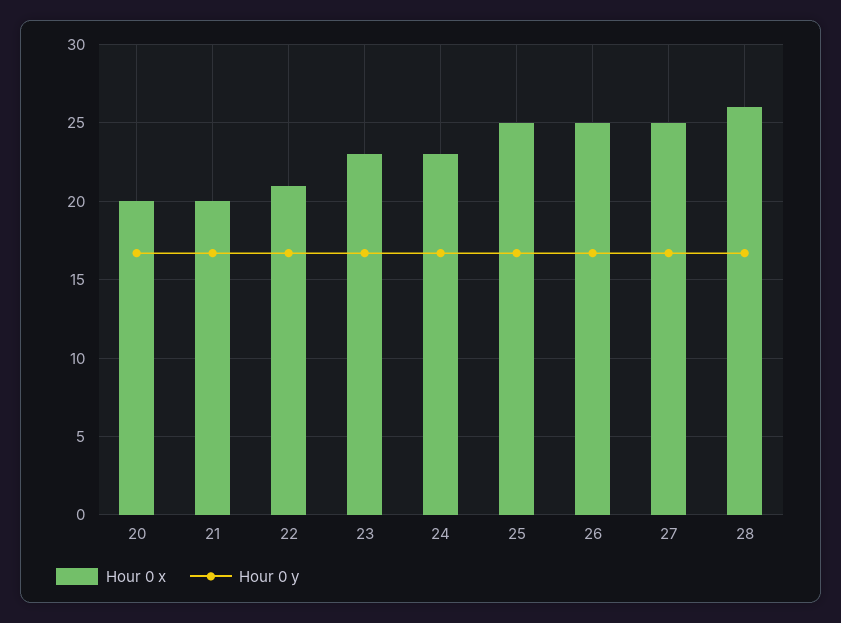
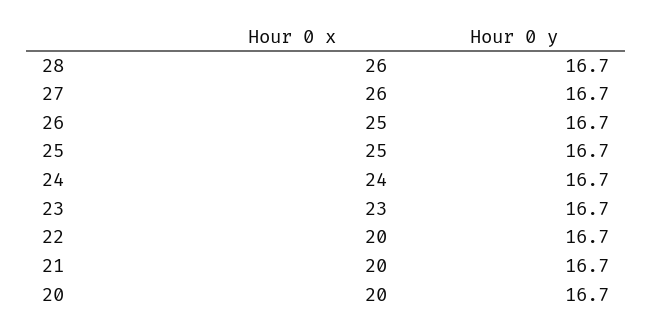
Hour 0 x, 22: 21 -> 20
Hour 0 x, 24: 23 -> 24
Hour 0 x, 27: 25 -> 26

